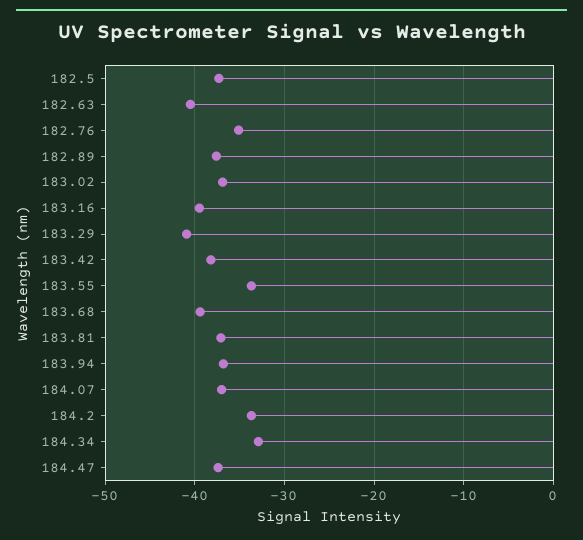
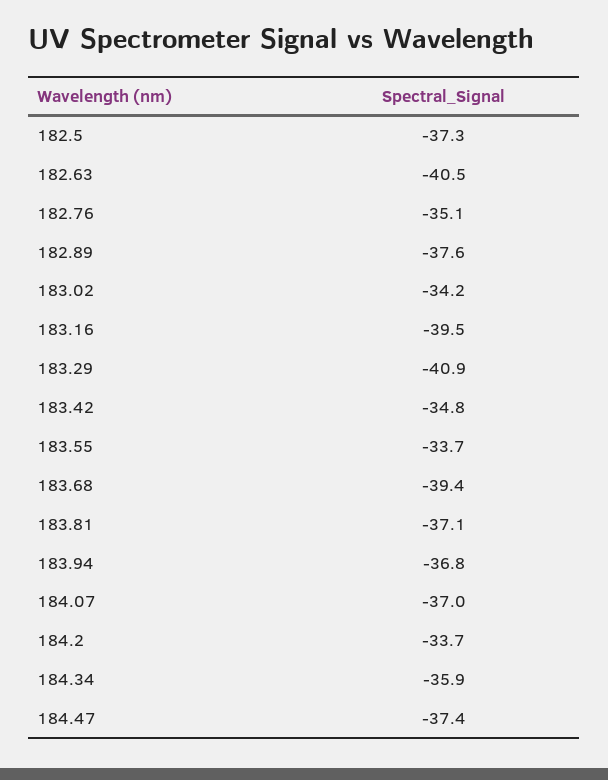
183.02: -37 -> -34.2
183.42: -38 -> -34.8
184.34: -33 -> -35.9

